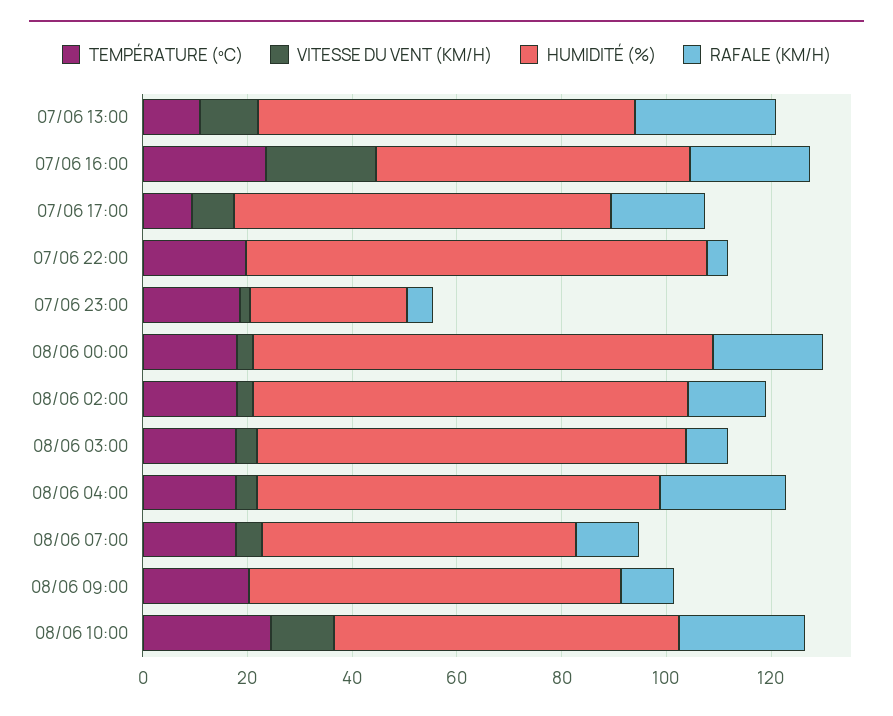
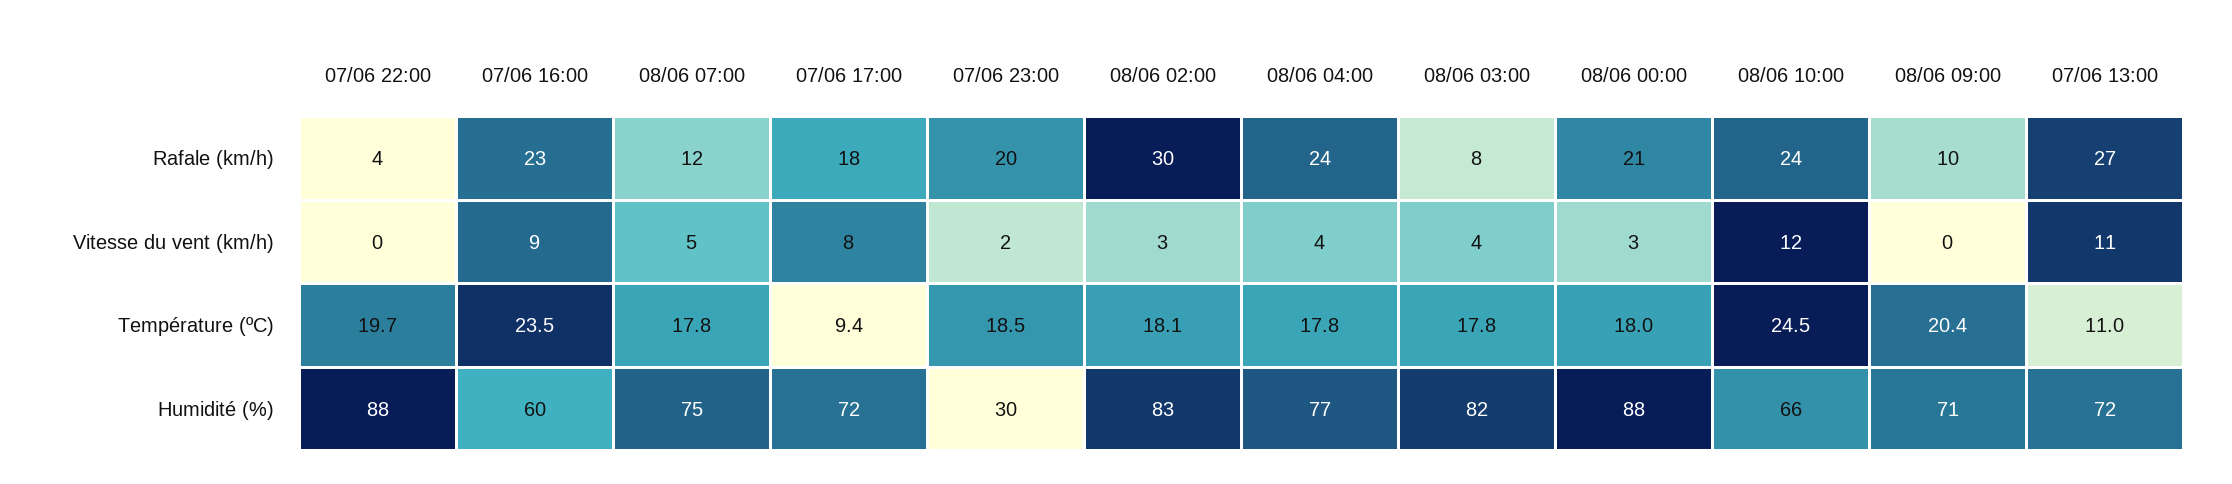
VITESSE DU VENT (KM/H), 07/06 16:00: 20 -> 9
RAFALE (KM/H), 07/06 23:00: 5 -> 20
RAFALE (KM/H), 08/06 02:00: 15 -> 30
HUMIDITÉ (%), 08/06 07:00: 60 -> 75

